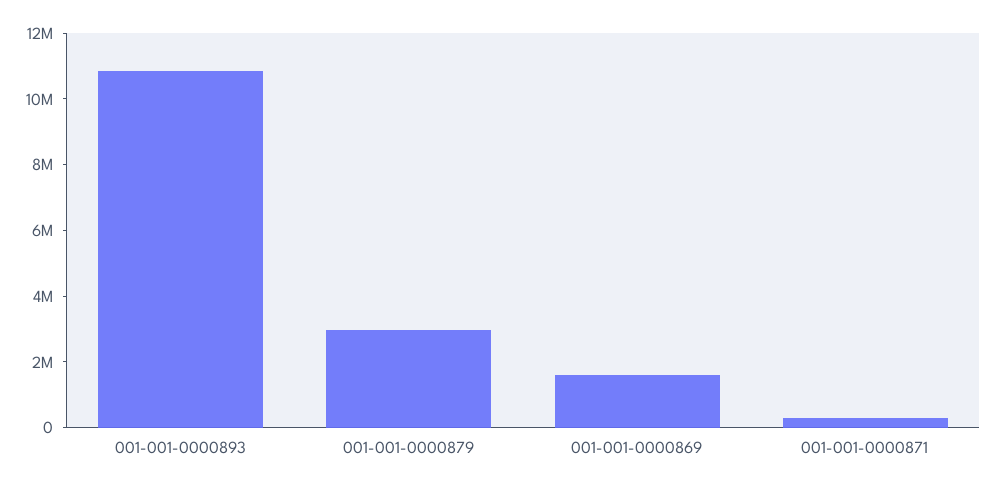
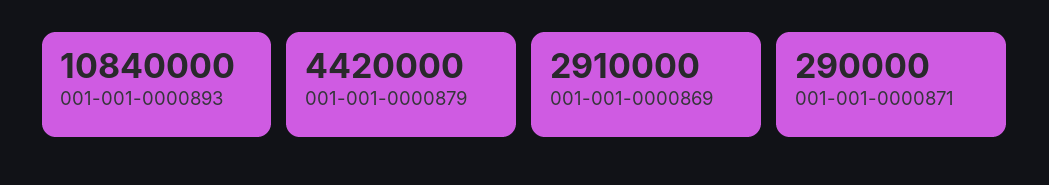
001-001-0000879: 3000000 -> 4420000
001-001-0000869: 1500000 -> 2910000

